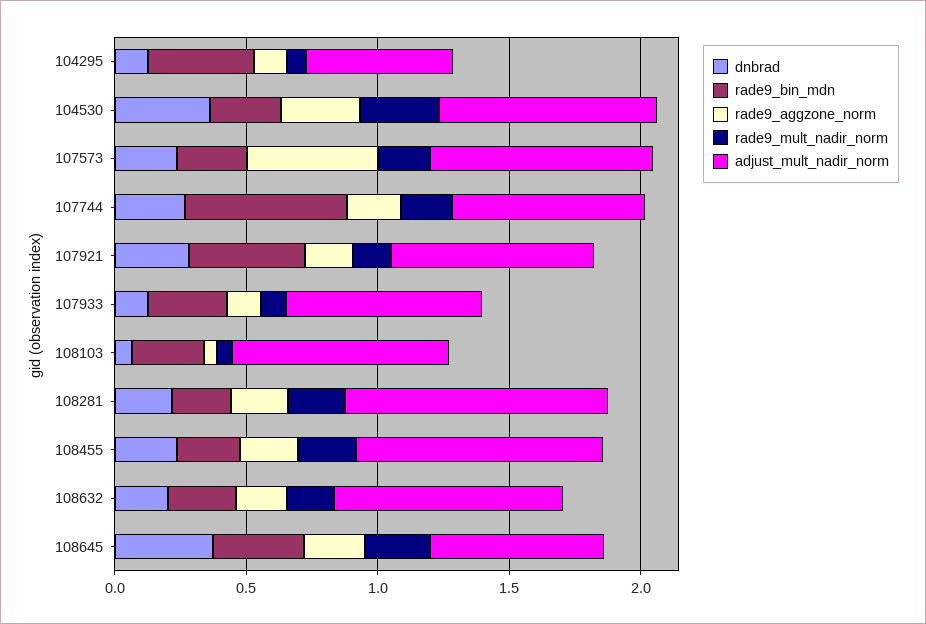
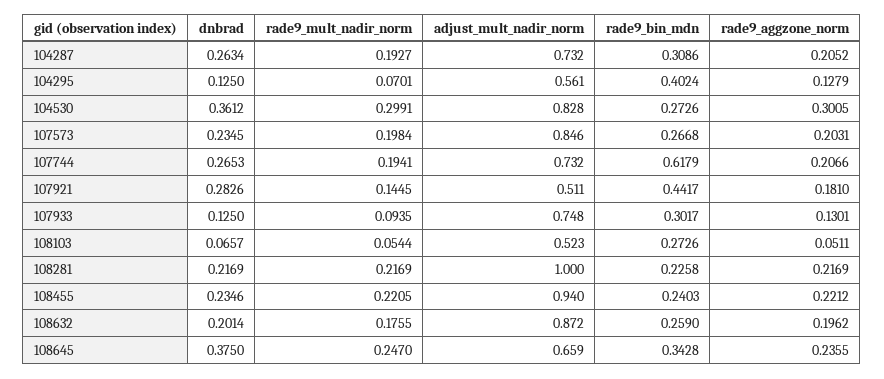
rade9_aggzone_norm, 107573: 0.5 -> 0.2031
adjust_mult_nadir_norm, 107921: 0.8 -> 0.511
adjust_mult_nadir_norm, 108103: 0.8 -> 0.523
dnbrad, 104287: none -> 0.2634
rade9_mult_nadir_norm, 104287: none -> 0.1927
adjust_mult_nadir_norm, 104287: none -> 0.732
rade9_bin_mdn, 104287: none -> 0.3086
rade9_aggzone_norm, 104287: none -> 0.2052

